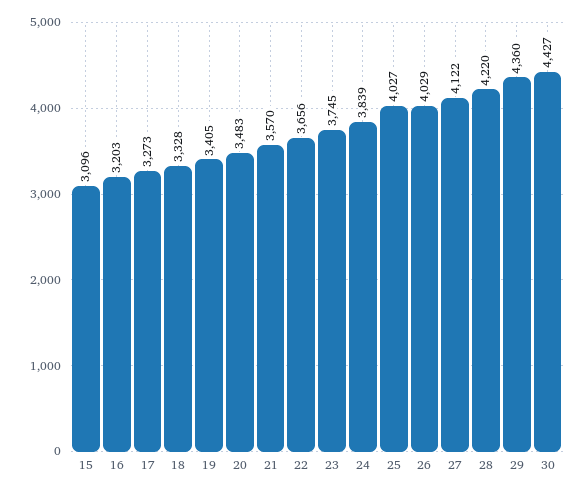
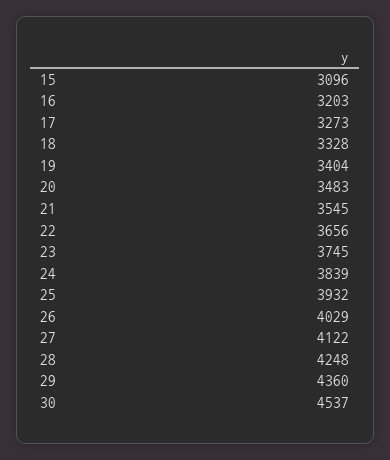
19: 3405 -> 3404
21: 3570 -> 3545
25: 4027 -> 3932
28: 4220 -> 4248
30: 4427 -> 4537

